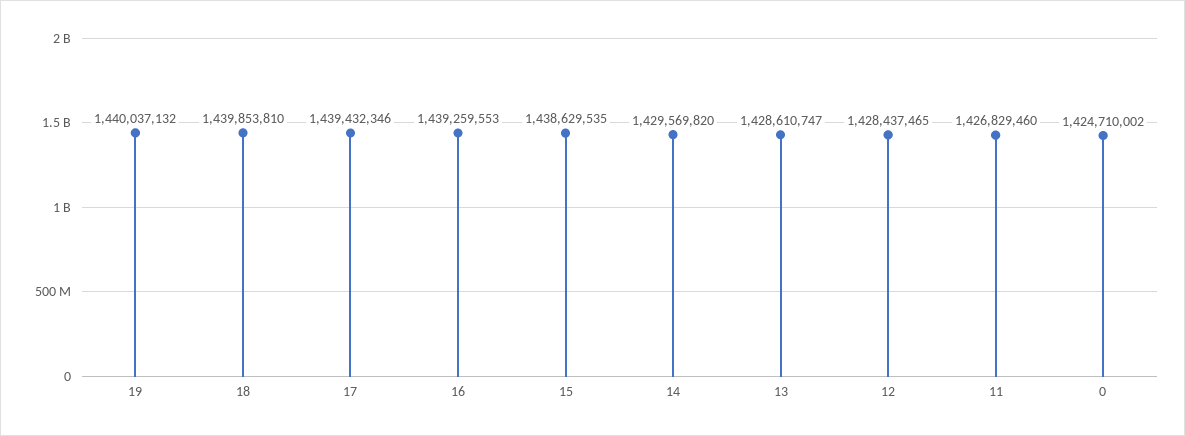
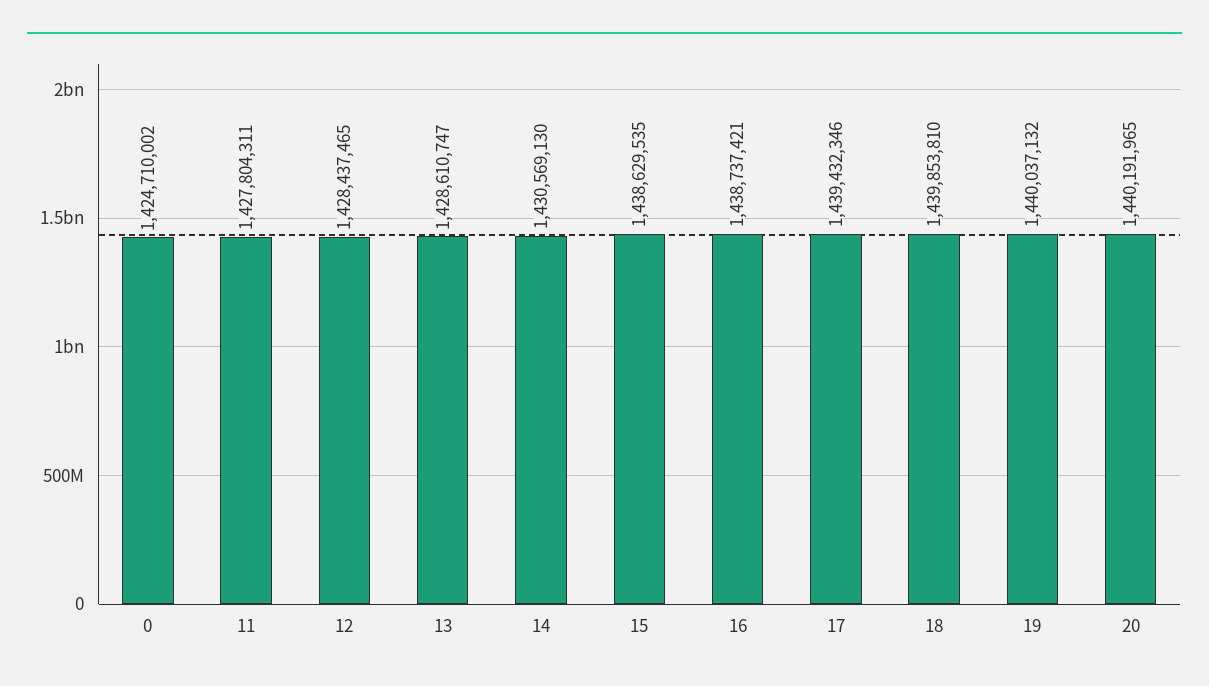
16: 1439259553 -> 1438737421
14: 1429569820 -> 1430569130
11: 1426829460 -> 1427804311
20: none -> 1440191965

